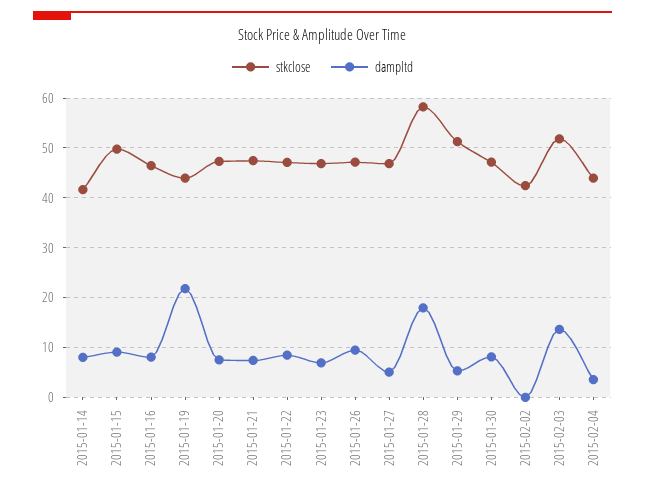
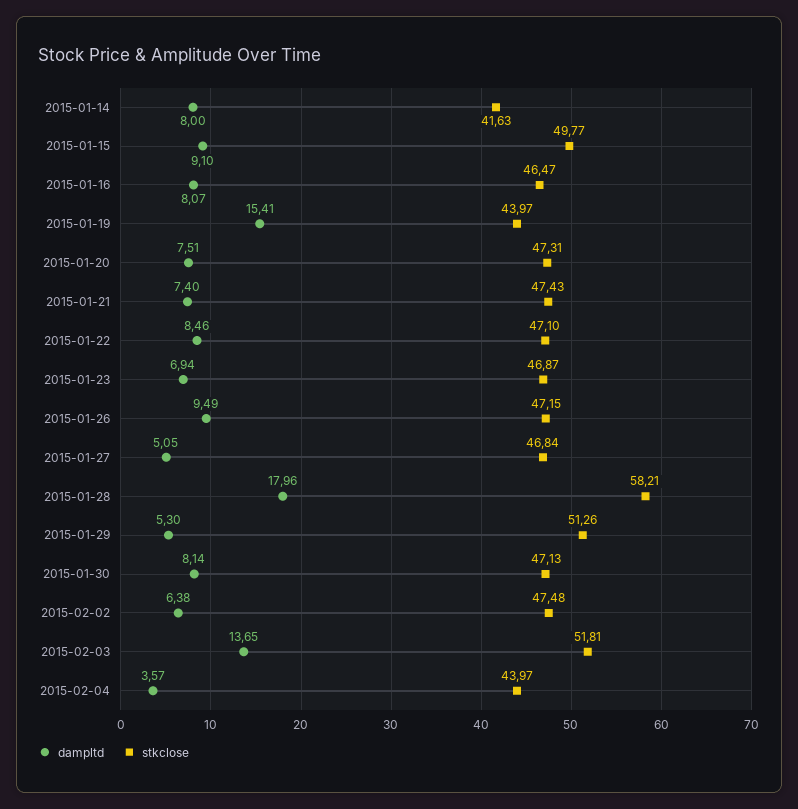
dampltd, 2015-01-19: 22 -> 15.41
stkclose, 2015-02-02: 42 -> 47.48
dampltd, 2015-02-02: 0 -> 6.38

